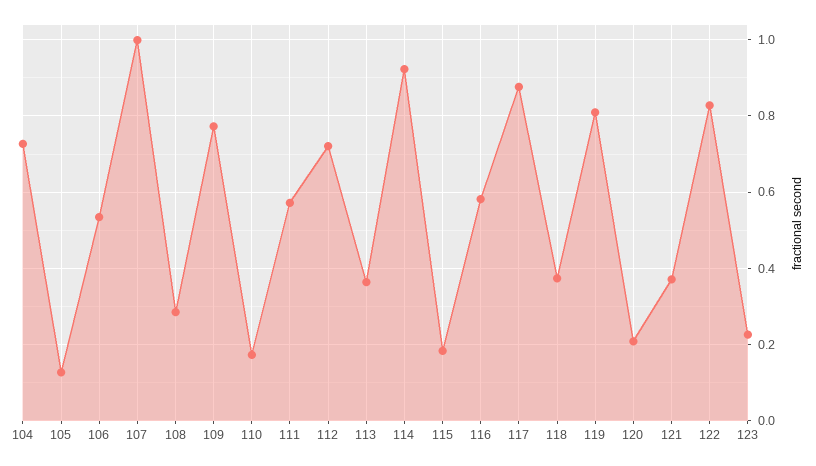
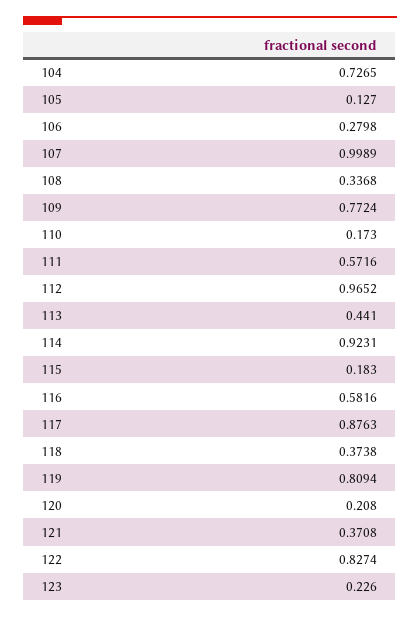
106: 0.54 -> 0.2798
108: 0.28 -> 0.3368
112: 0.72 -> 0.9652
113: 0.36 -> 0.441

